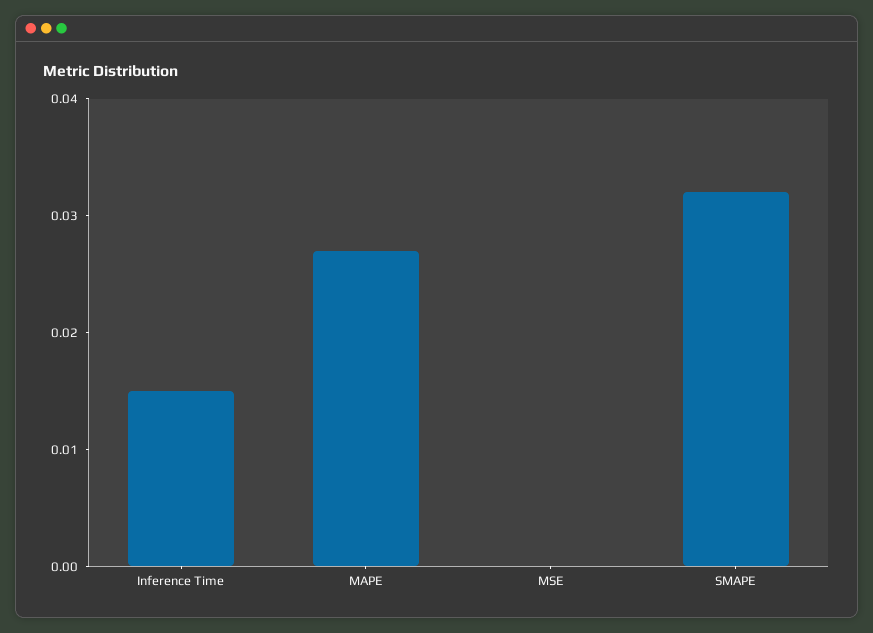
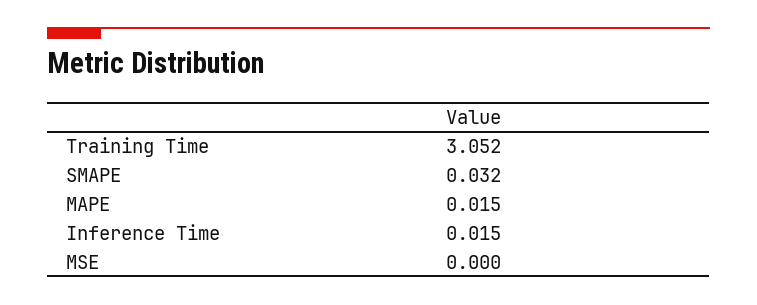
MAPE: 0.027 -> 0.015
Training Time: none -> 3.052

